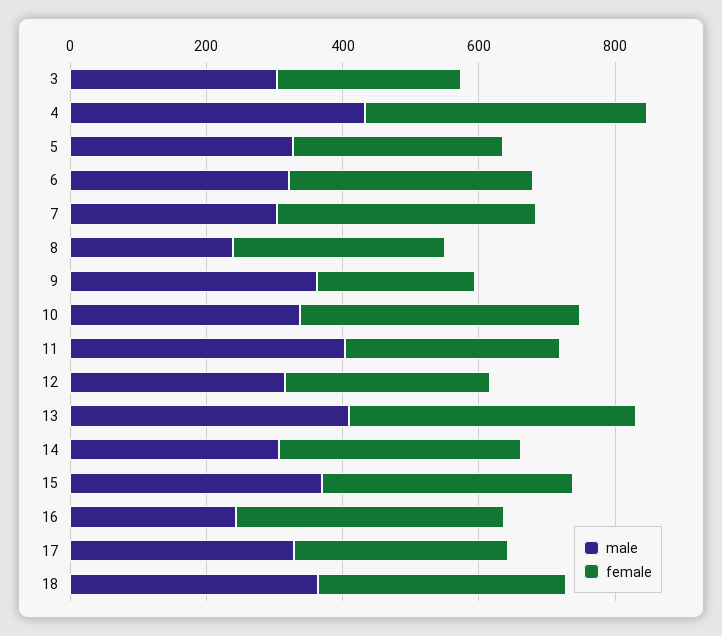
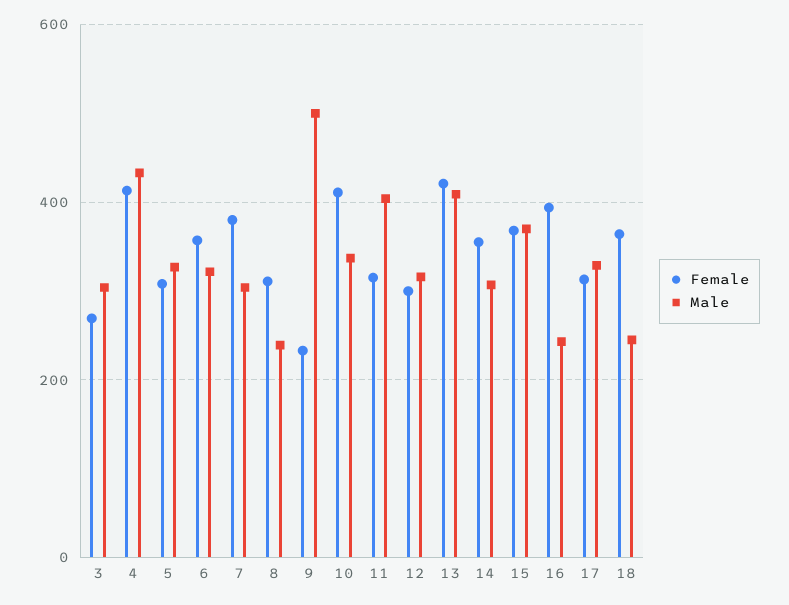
male, 9: 350 -> 500
male, 18: 350 -> 240

